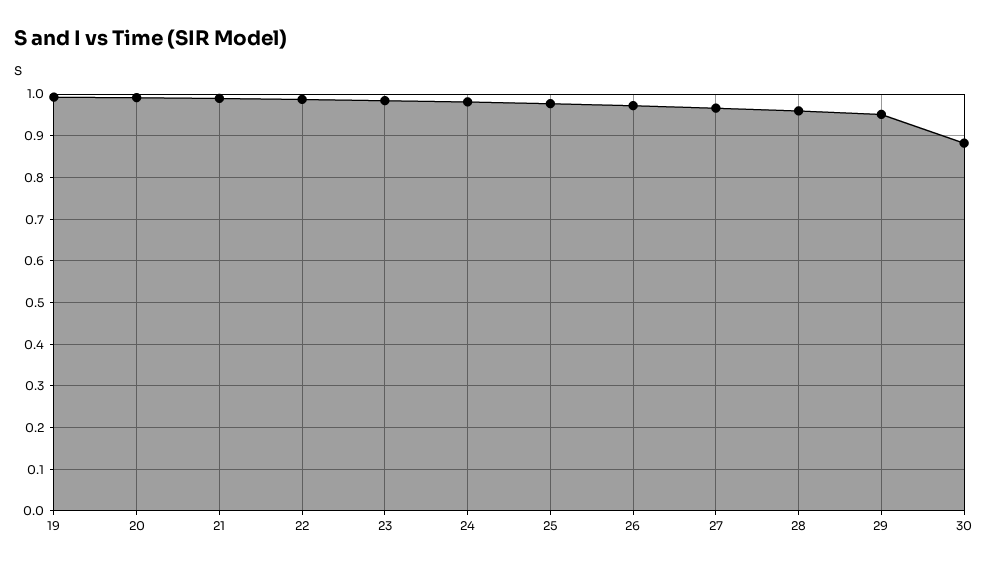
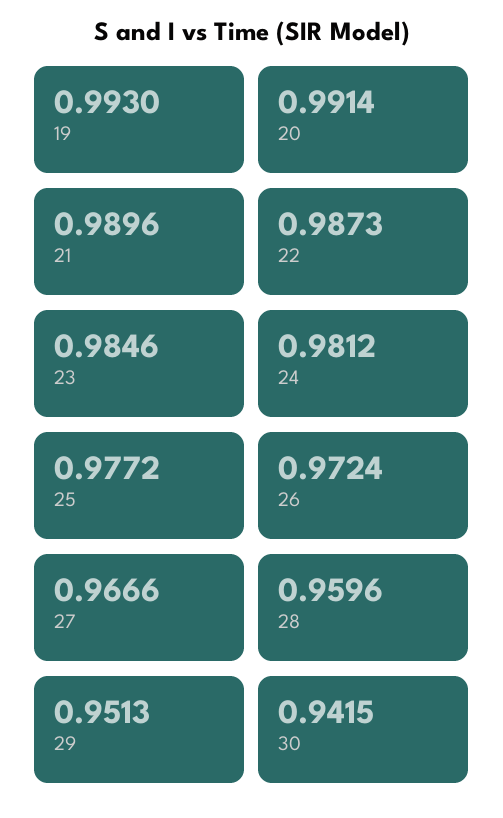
30: 0.88 -> 0.9415

